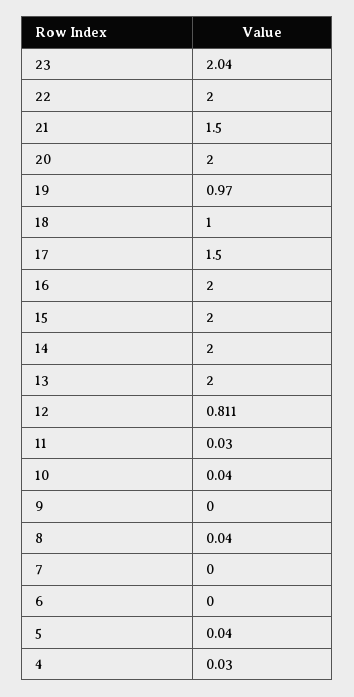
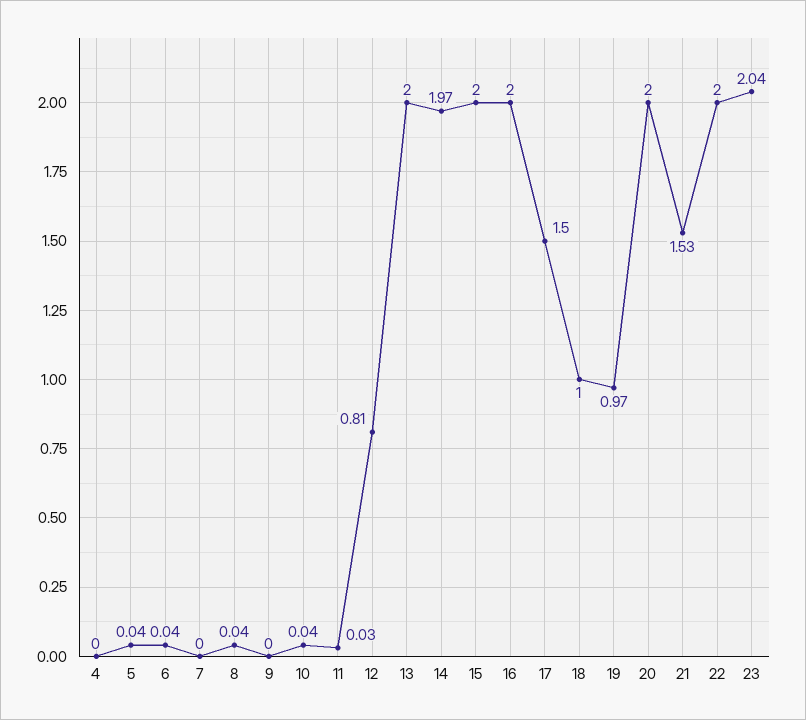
21: 1.5 -> 1.53
14: 2 -> 1.97
6: 0 -> 0.04
4: 0.03 -> 0

